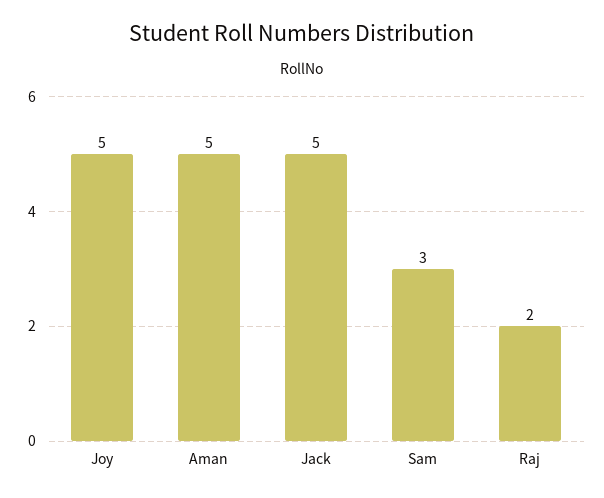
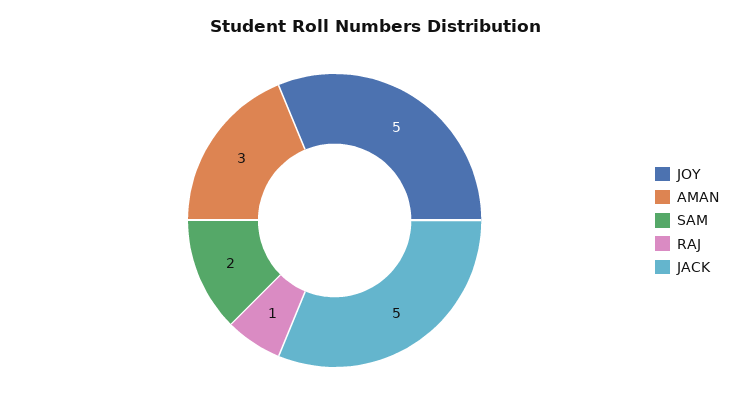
Aman: 5 -> 3
Sam: 3 -> 2
Raj: 2 -> 1

